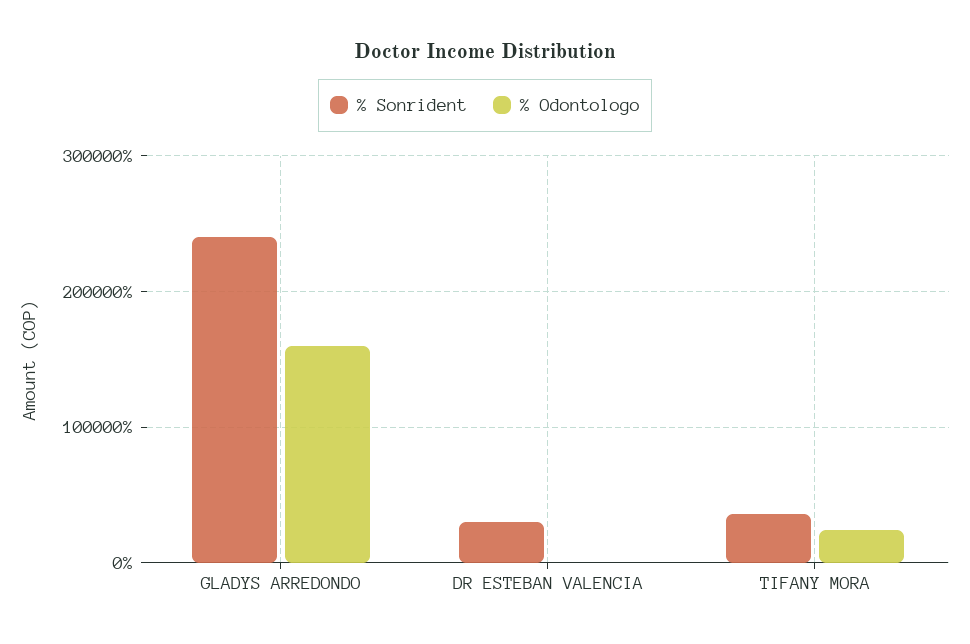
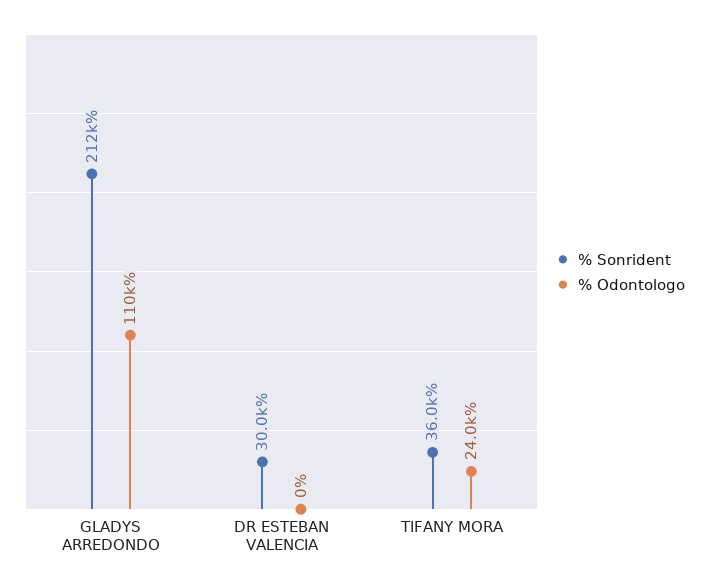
% Sonrident, GLADYS ARREDONDO: 240000 -> 212000
% Odontologo, GLADYS ARREDONDO: 160000 -> 110000

